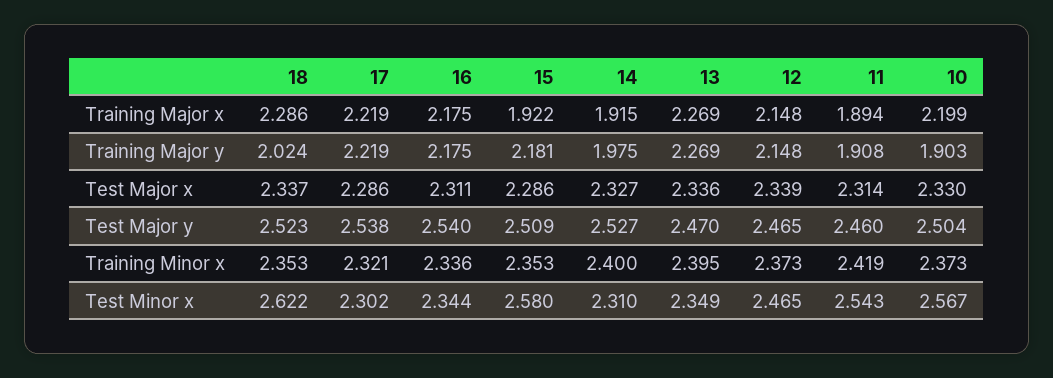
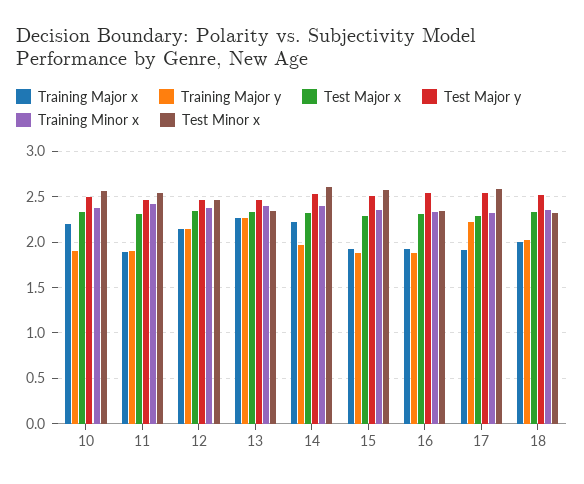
Training Major x, 18: 2.286 -> 2
Training Major x, 17: 2.219 -> 1.9
Training Major x, 16: 2.175 -> 1.9
Training Major x, 14: 1.915 -> 2.2
Training Major y, 16: 2.175 -> 1.9
Training Major y, 15: 2.181 -> 1.9
Test Minor x, 18: 2.622 -> 2.3
Test Minor x, 17: 2.302 -> 2.6
Test Minor x, 14: 2.31 -> 2.6

